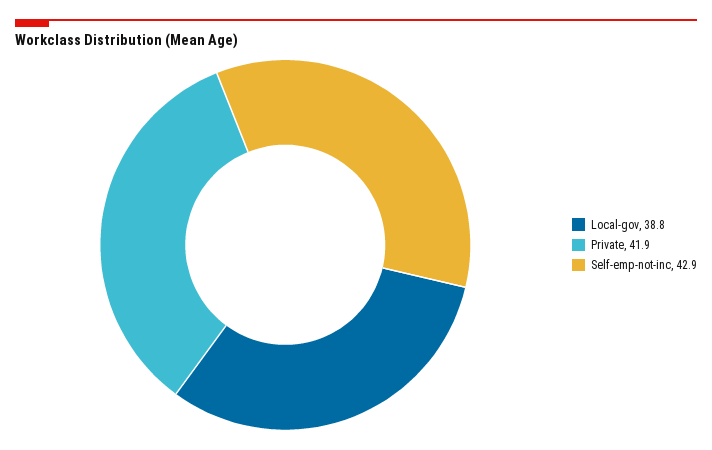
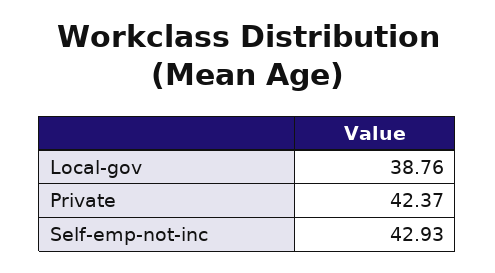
Private: 41.9 -> 42.37

